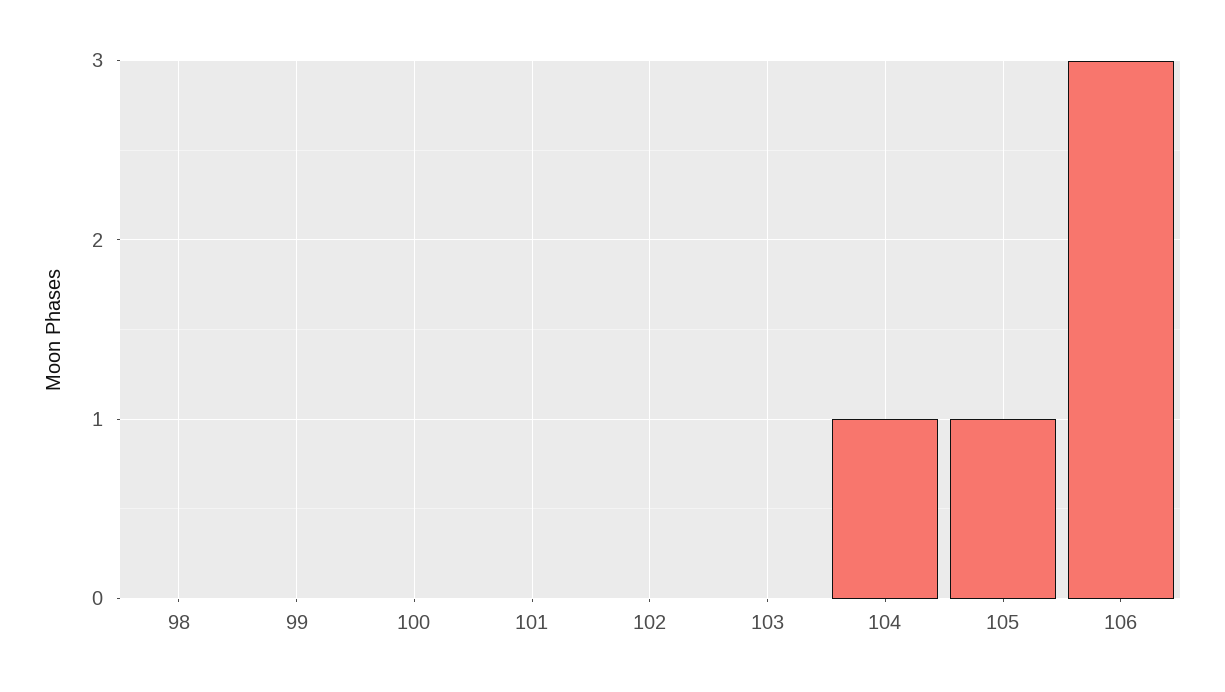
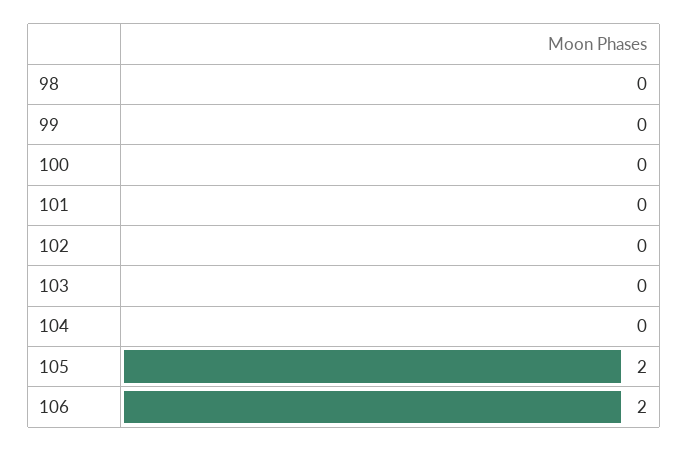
104: 1 -> 0
105: 1 -> 2
106: 3 -> 2

